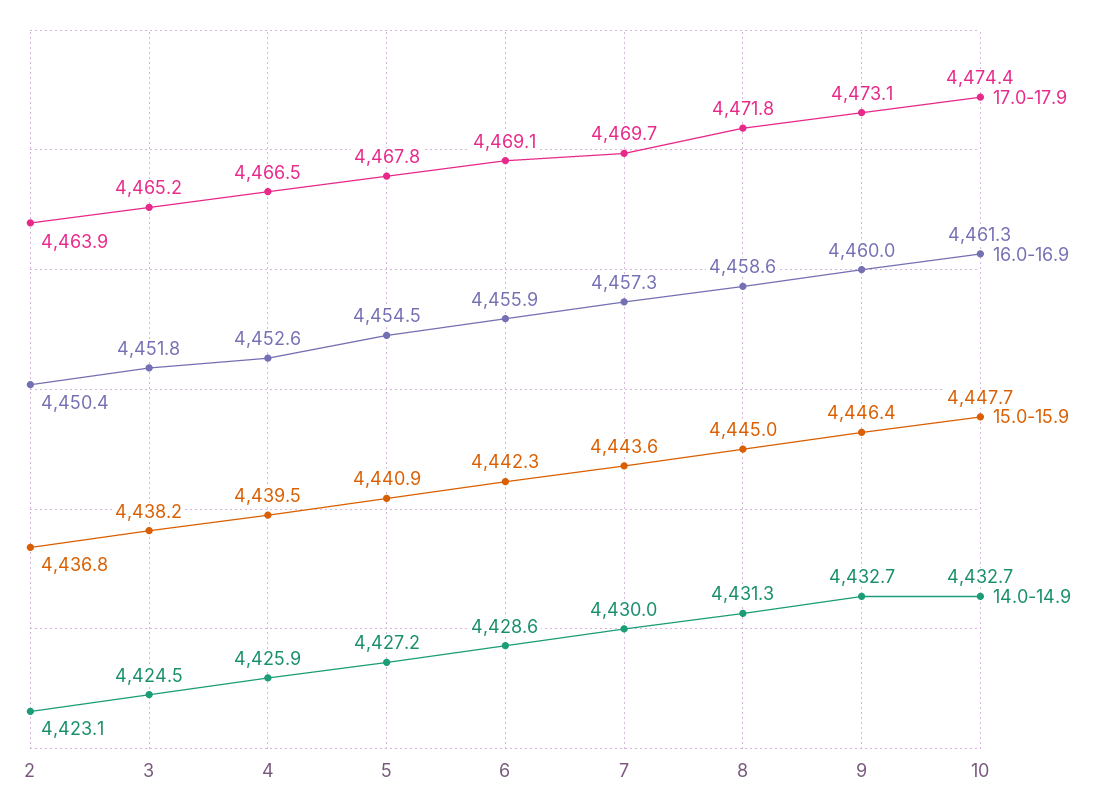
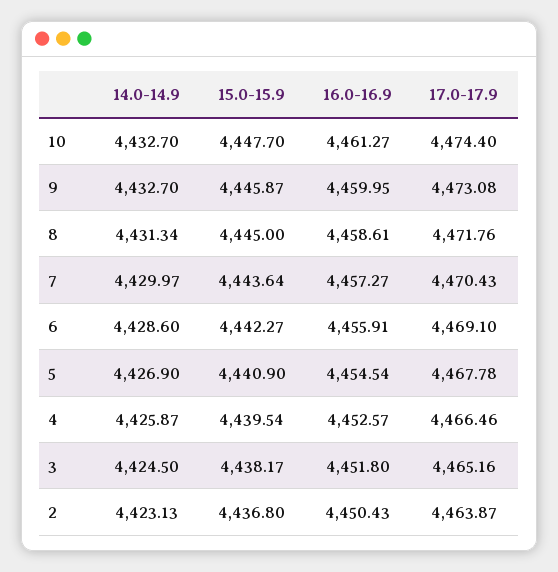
14.0-14.9, 5: 4427.2 -> 4426.9
17.0-17.9, 7: 4469.7 -> 4470.43
15.0-15.9, 9: 4446.4 -> 4445.87

